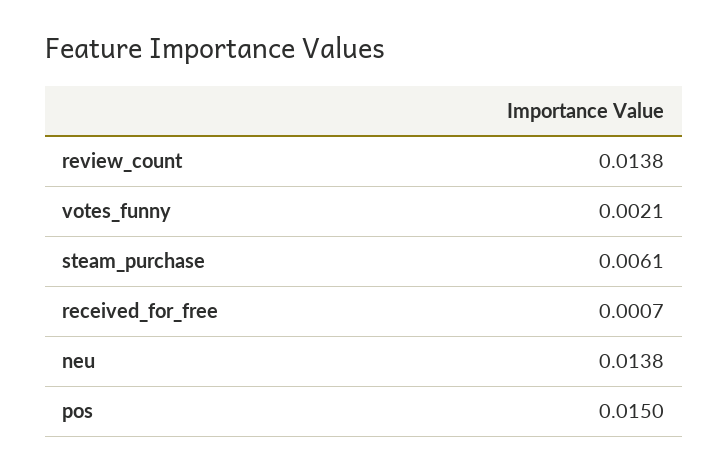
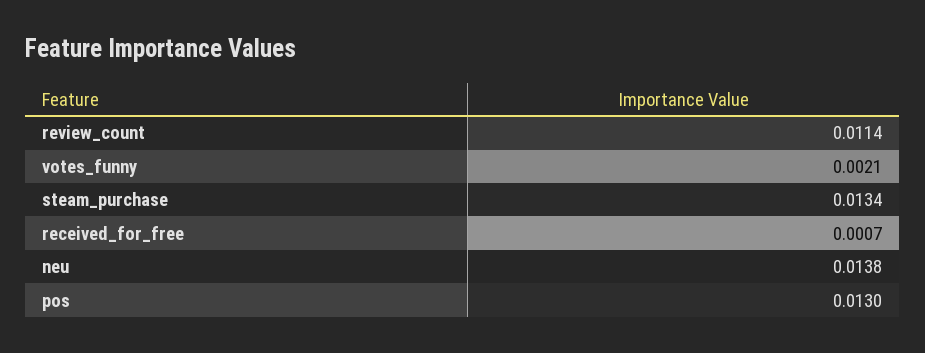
review_count: 0.0138 -> 0.0114
steam_purchase: 0.0061 -> 0.0134
pos: 0.015 -> 0.013

